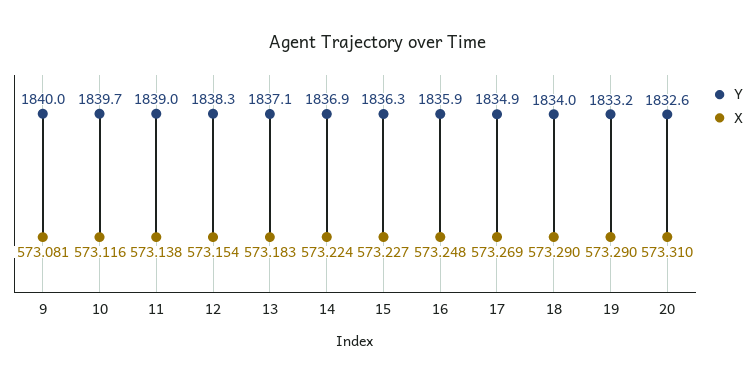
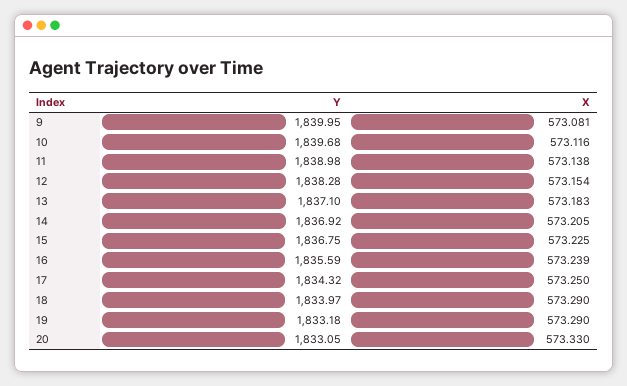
X, 14: 573.224 -> 573.205
Y, 15: 1836.3 -> 1836.75
X, 15: 573.227 -> 573.225
Y, 16: 1835.9 -> 1835.59
X, 16: 573.248 -> 573.239
Y, 17: 1834.9 -> 1834.32
X, 17: 573.269 -> 573.25
Y, 20: 1832.6 -> 1833.05
X, 20: 573.31 -> 573.33

